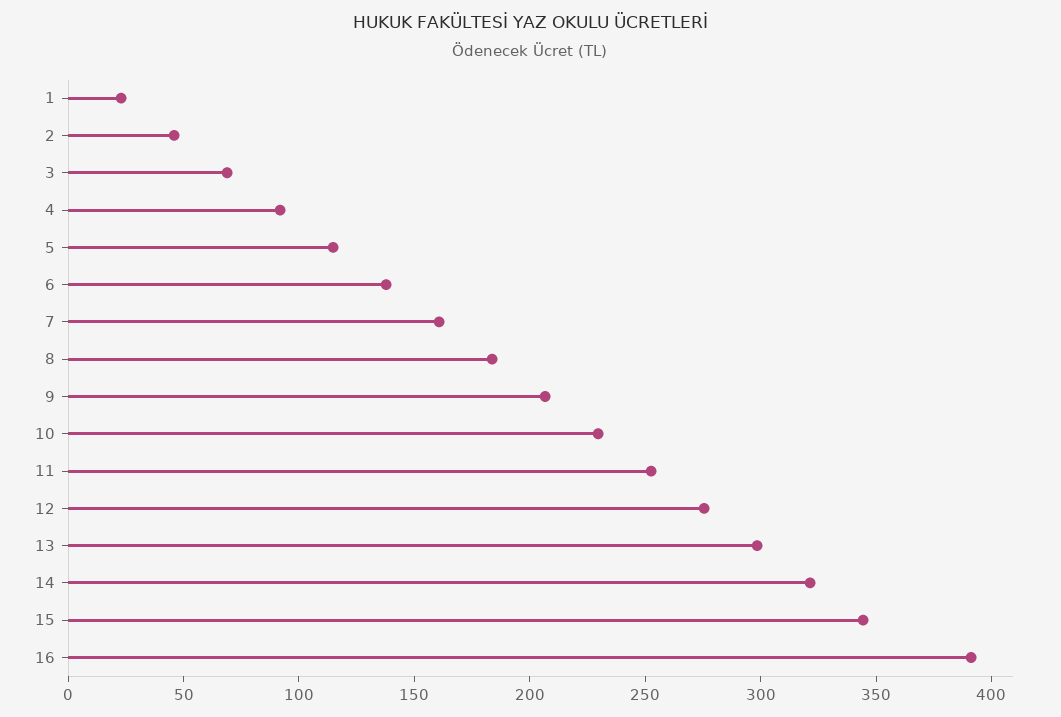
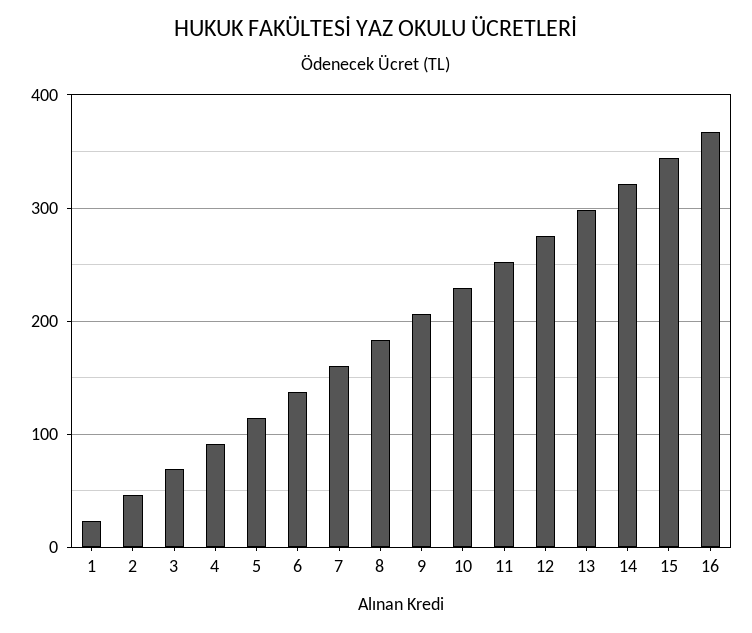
16: 390 -> 370

